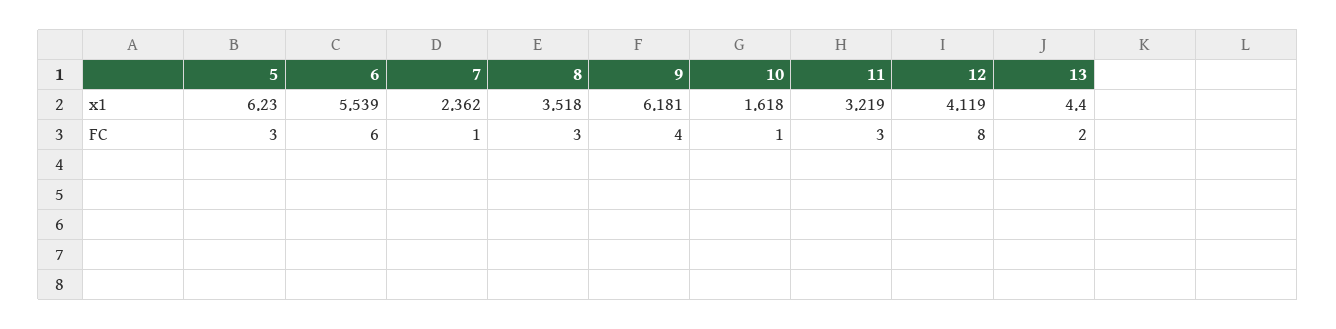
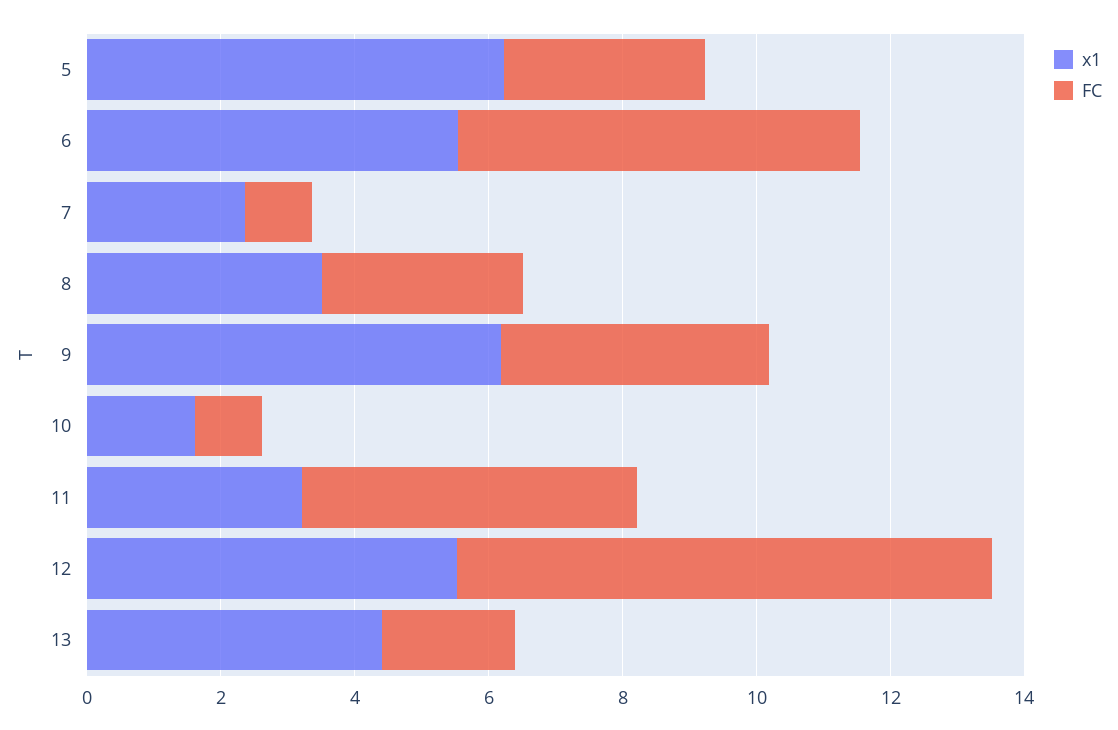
x1, 12: 4.119 -> 5.5
FC, 11: 3 -> 5

